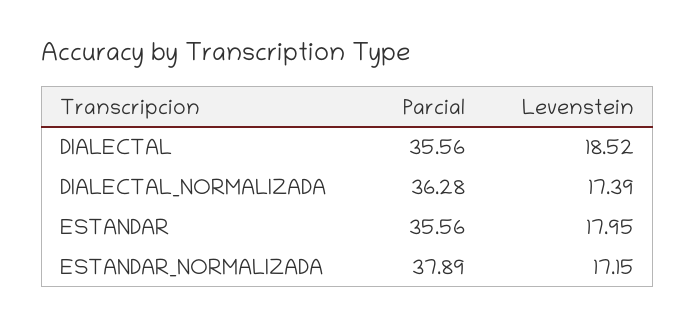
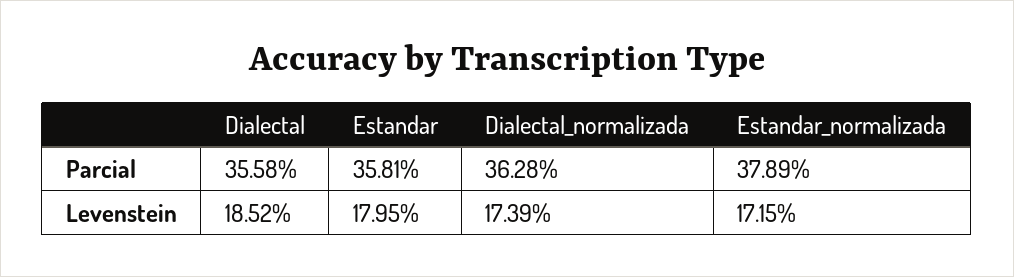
Parcial, DIALECTAL: 35.56 -> 35.58
Parcial, ESTANDAR: 35.56 -> 35.81

